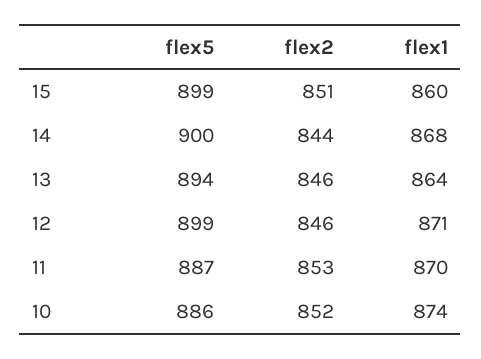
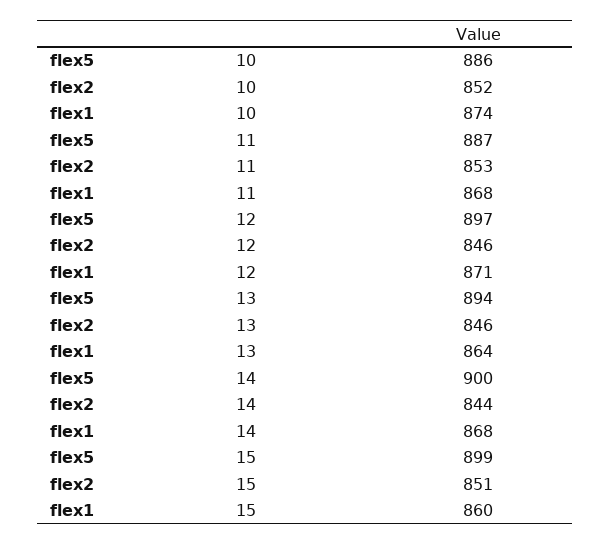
flex5, 12: 899 -> 897
flex1, 11: 870 -> 868

